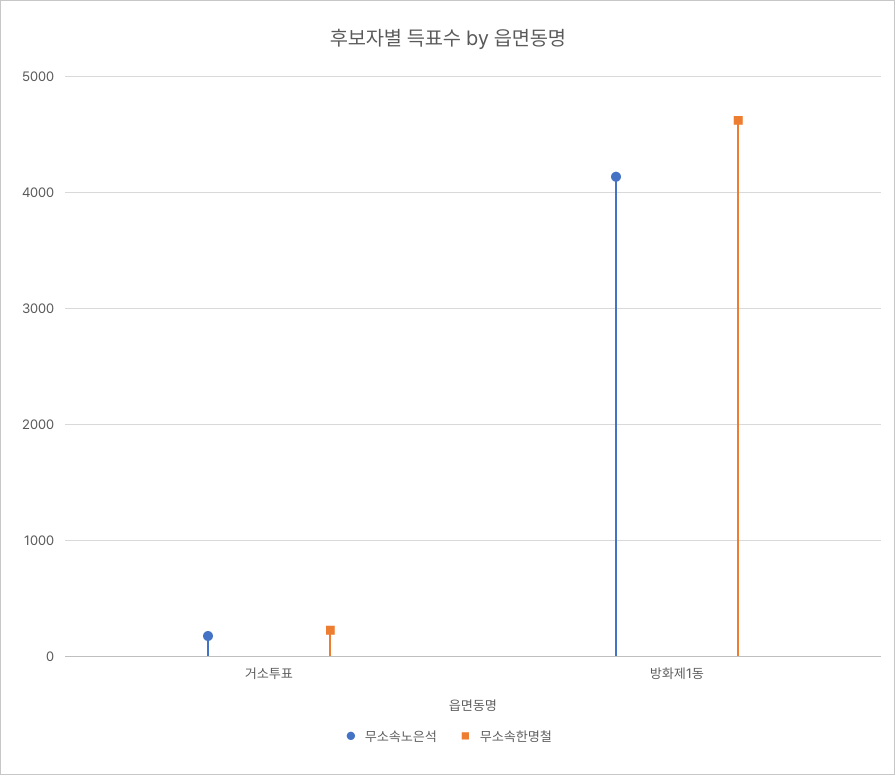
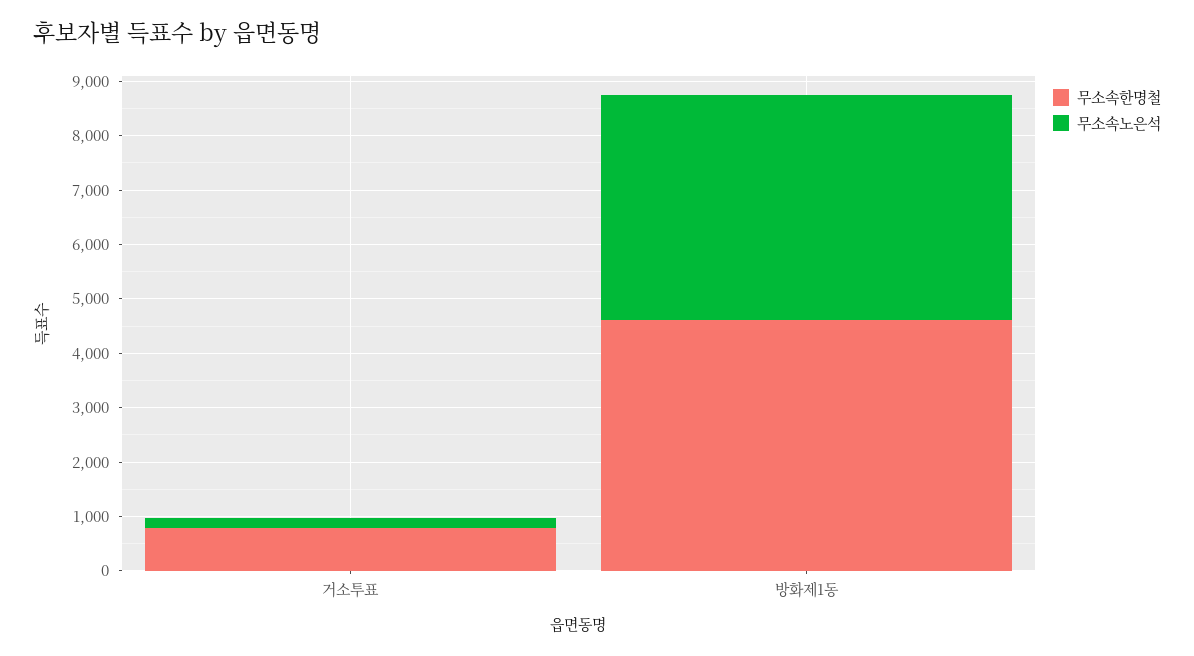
무소속한명철, 거소투표: 200 -> 800

